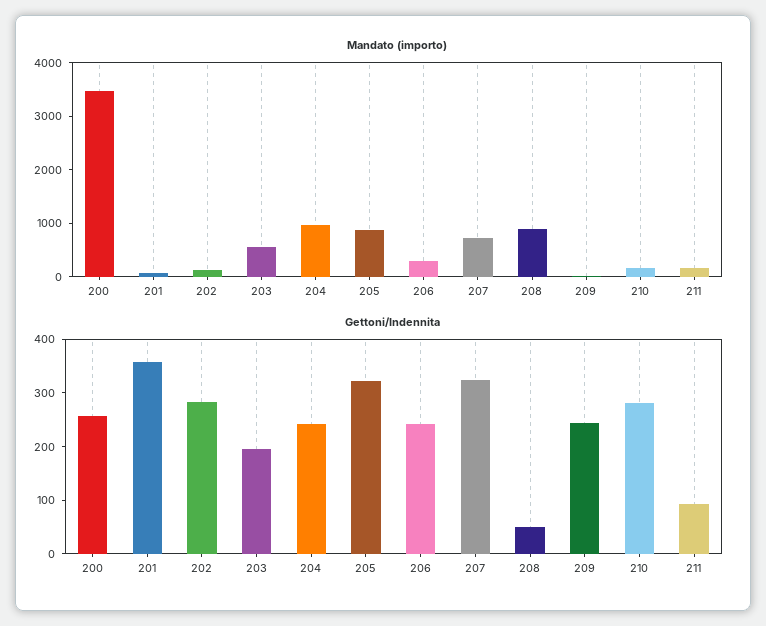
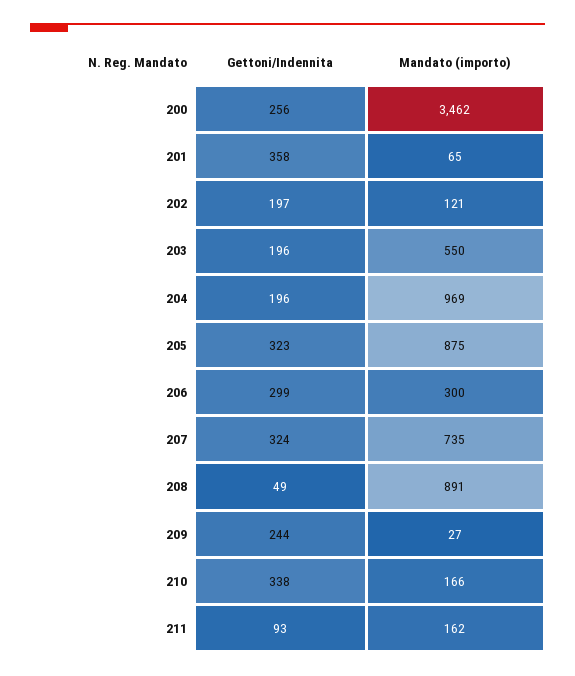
Gettoni/Indennita, 202: 280 -> 197
Gettoni/Indennita, 204: 240 -> 196
Gettoni/Indennita, 206: 240 -> 299
Gettoni/Indennita, 210: 280 -> 338

